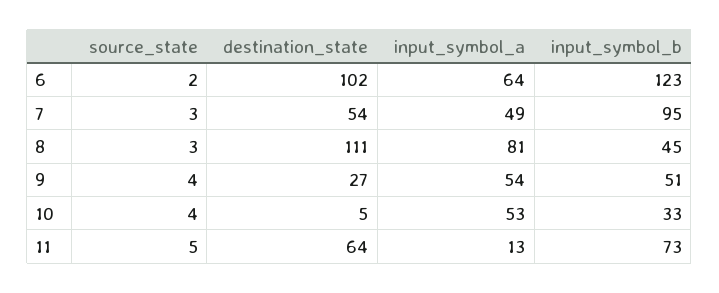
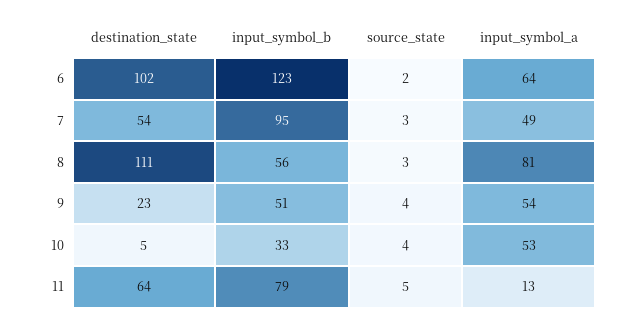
input_symbol_b, 8: 45 -> 56
destination_state, 9: 27 -> 23
input_symbol_b, 11: 73 -> 79

